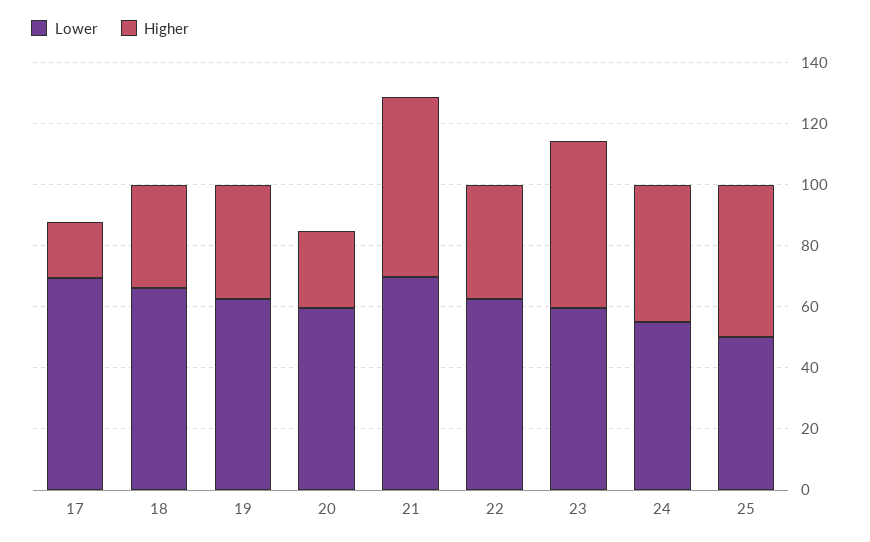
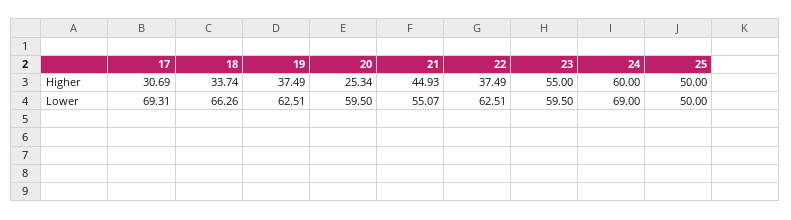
Higher, 17: 20 -> 30.69
Lower, 21: 70 -> 55.07
Higher, 21: 60 -> 44.93
Lower, 24: 55 -> 69
Higher, 24: 45 -> 60

